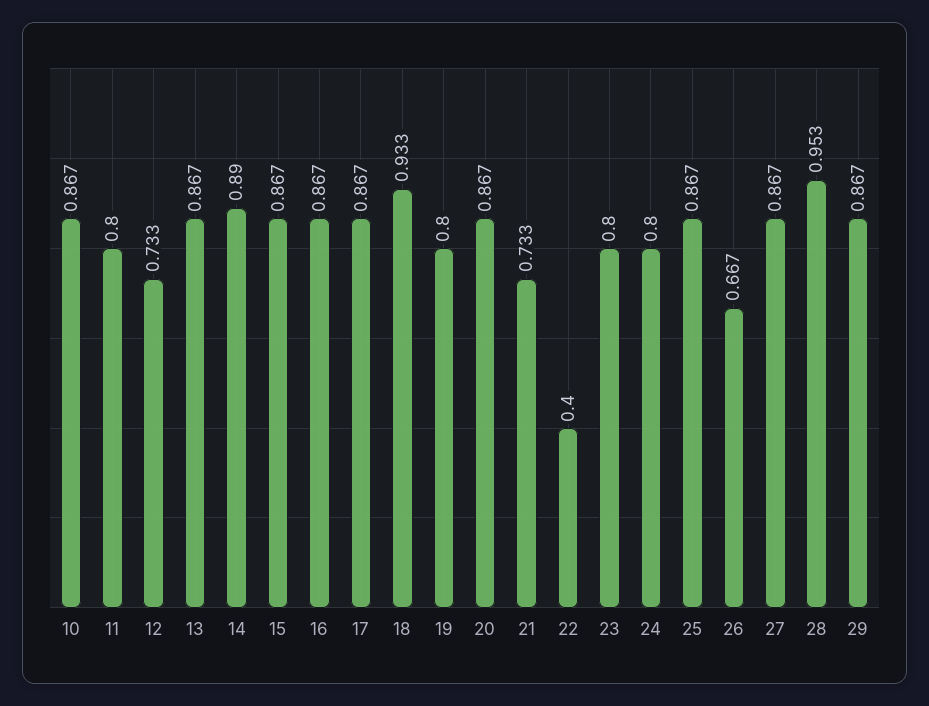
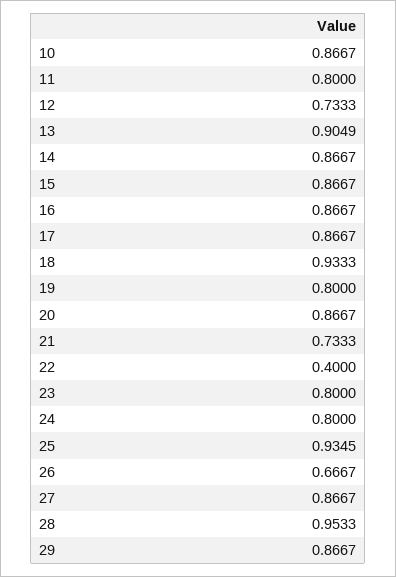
13: 0.867 -> 0.9049
14: 0.89 -> 0.8667
25: 0.867 -> 0.9345

